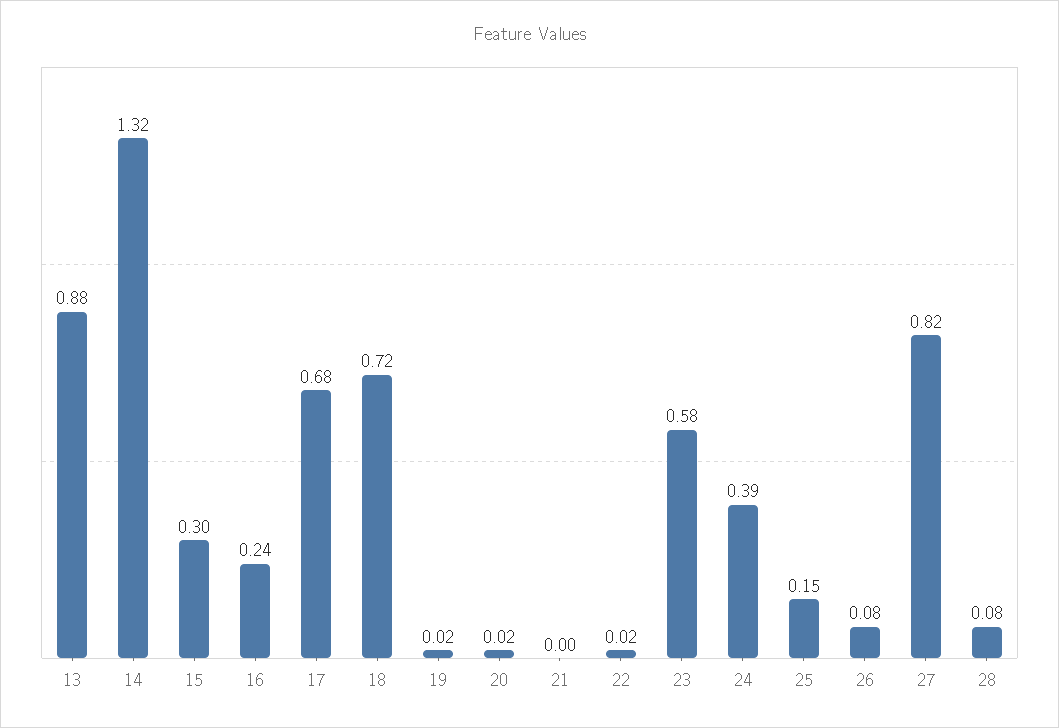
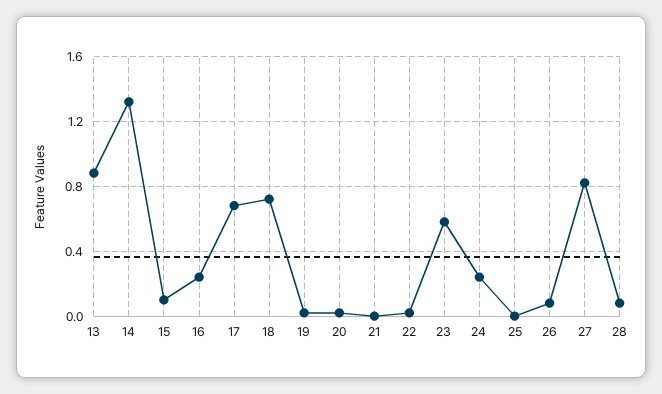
15: 0.3 -> 0.1
24: 0.39 -> 0.25
25: 0.15 -> 0

